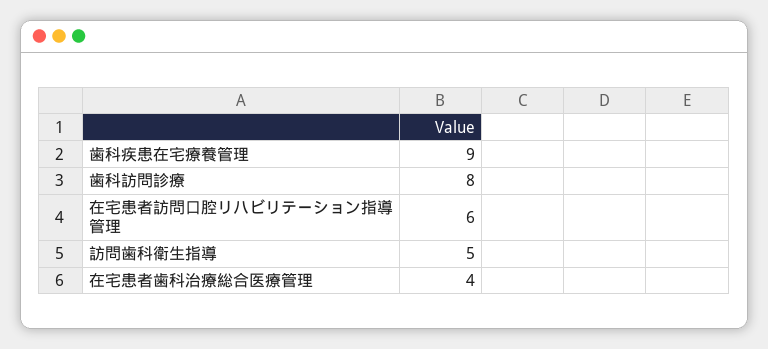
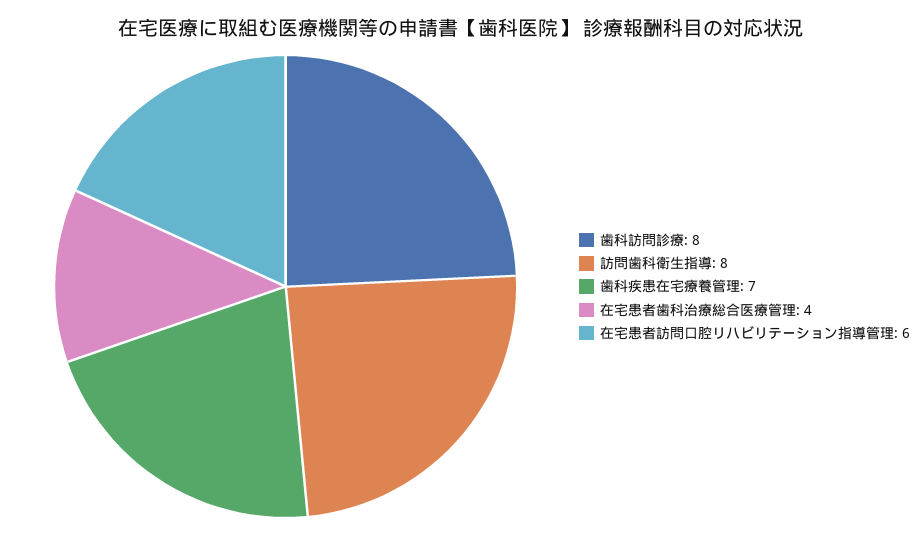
歯科疾患在宅療養管理: 9 -> 7
訪問歯科衛生指導: 5 -> 8

